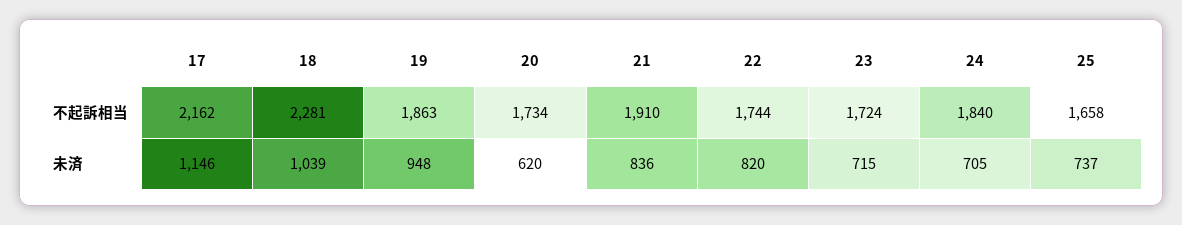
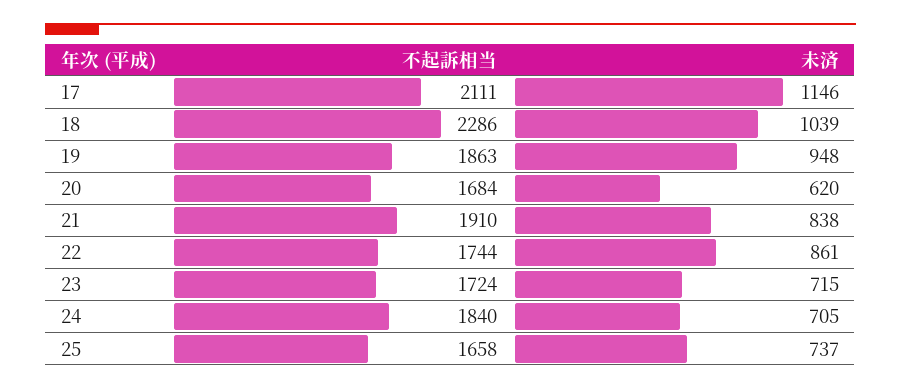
17, 不起訴相当: 2162 -> 2111
18, 不起訴相当: 2281 -> 2286
20, 不起訴相当: 1734 -> 1684
21, 未済: 836 -> 838
22, 未済: 820 -> 861

